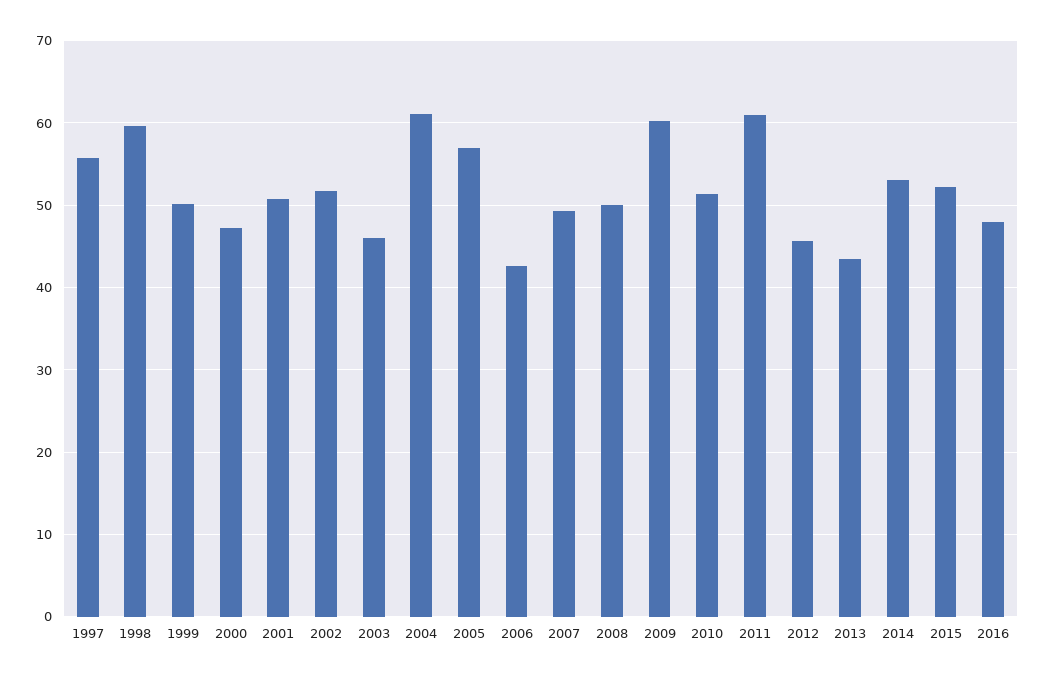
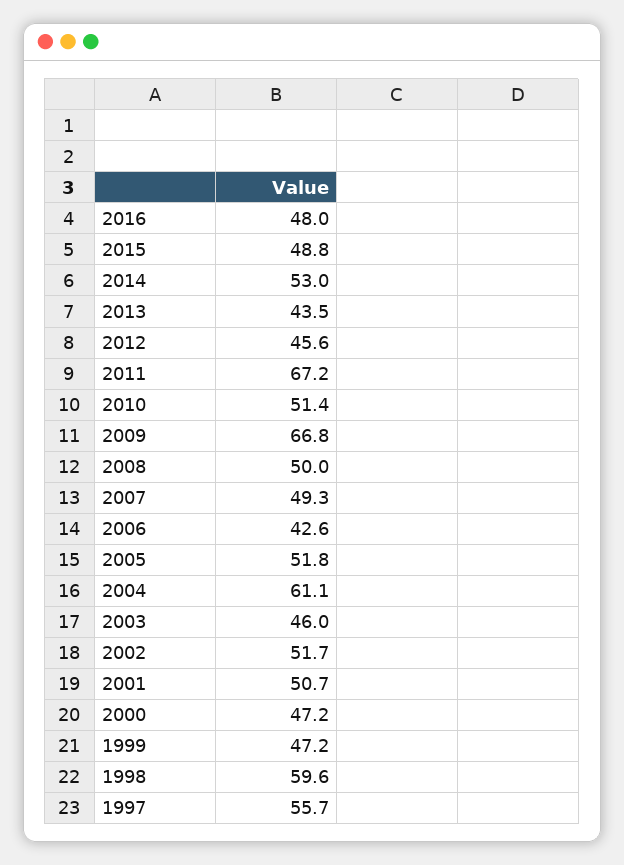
1999: 50 -> 47.2
2005: 57 -> 51.8
2009: 60 -> 66.8
2011: 61 -> 67.2
2015: 52 -> 48.8

